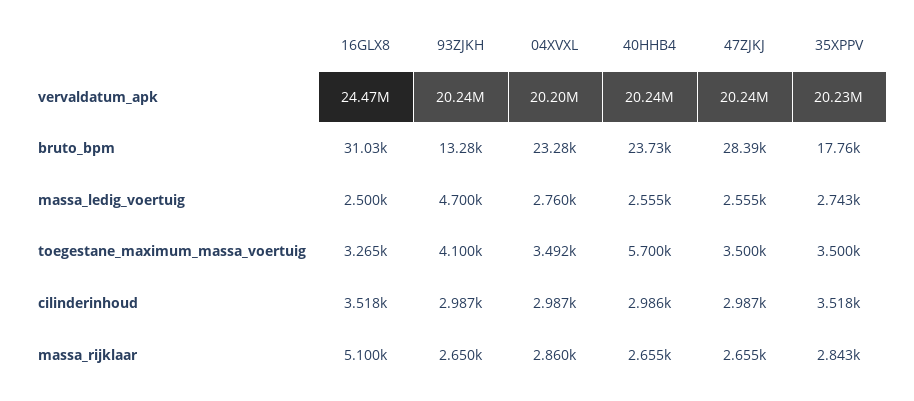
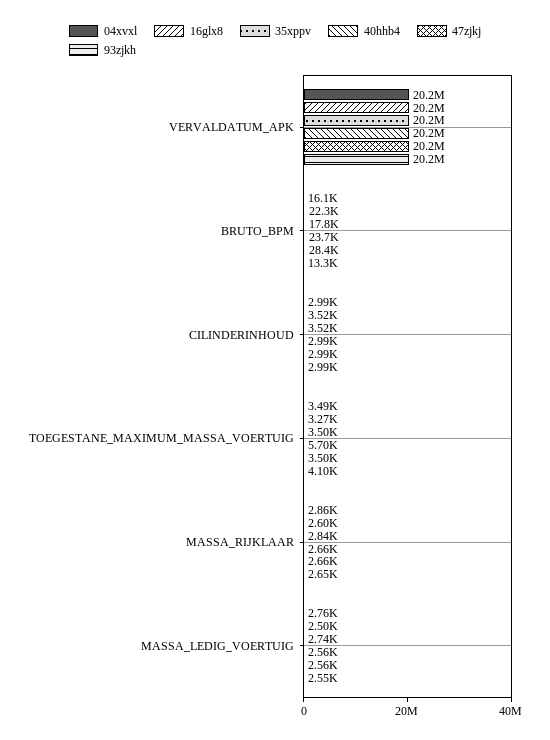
16GLX8, vervaldatum_apk: 24470000 -> 20200000
16GLX8, bruto_bpm: 31030 -> 22300
04XVXL, bruto_bpm: 23280 -> 16100
93ZJKH, massa_ledig_voertuig: 4700 -> 2550
16GLX8, massa_rijklaar: 5100 -> 2600

